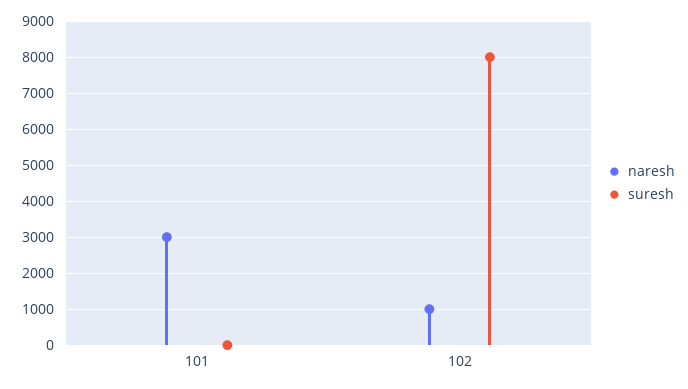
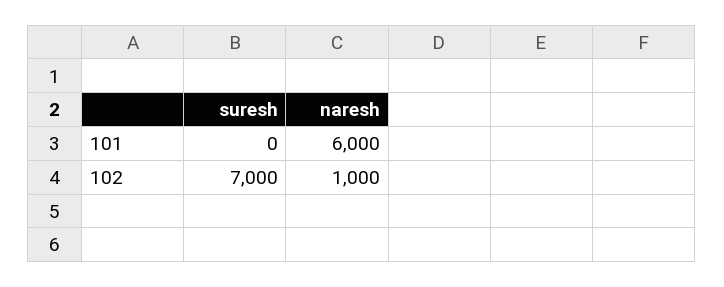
naresh, 101: 3000 -> 6000
suresh, 102: 8000 -> 7000

